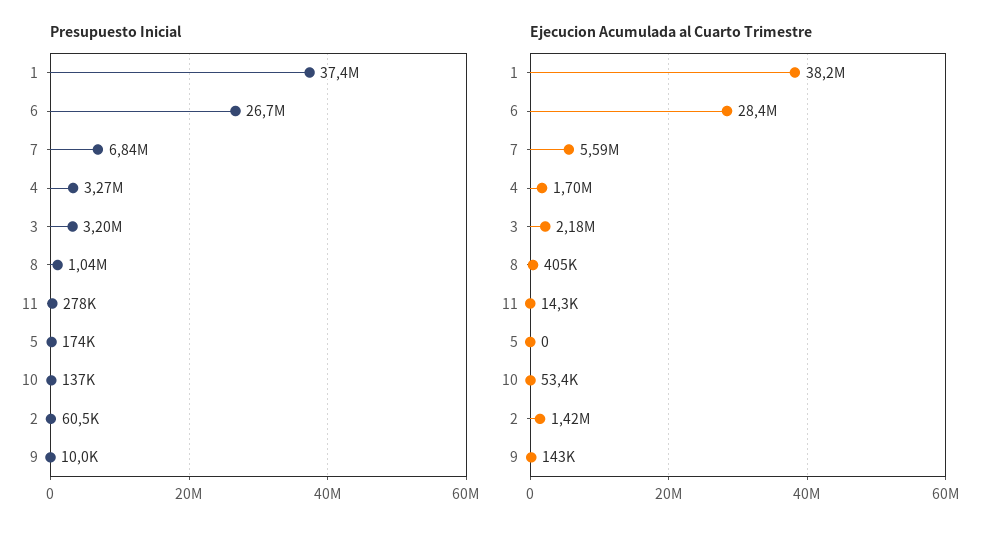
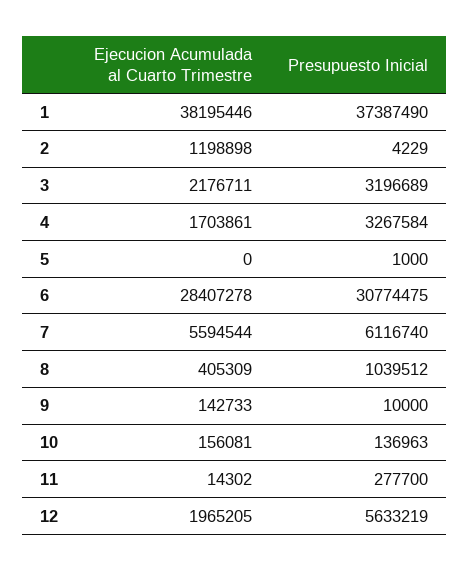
Presupuesto Inicial, 6: 26700000 -> 30774475
Presupuesto Inicial, 7: 6840000 -> 6116740
Presupuesto Inicial, 5: 174000 -> 1000
Presupuesto Inicial, 2: 60500 -> 4229
Ejecucion Acumulada al Cuarto Trimestre, 10: 53400 -> 156081
Ejecucion Acumulada al Cuarto Trimestre, 2: 1420000 -> 1198898
Ejecucion Acumulada al Cuarto Trimestre, 12: none -> 1965205
Presupuesto Inicial, 12: none -> 5633219

